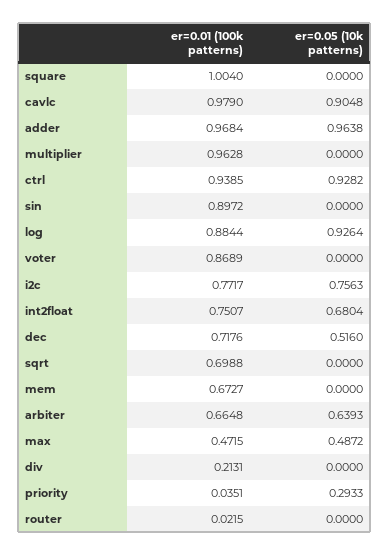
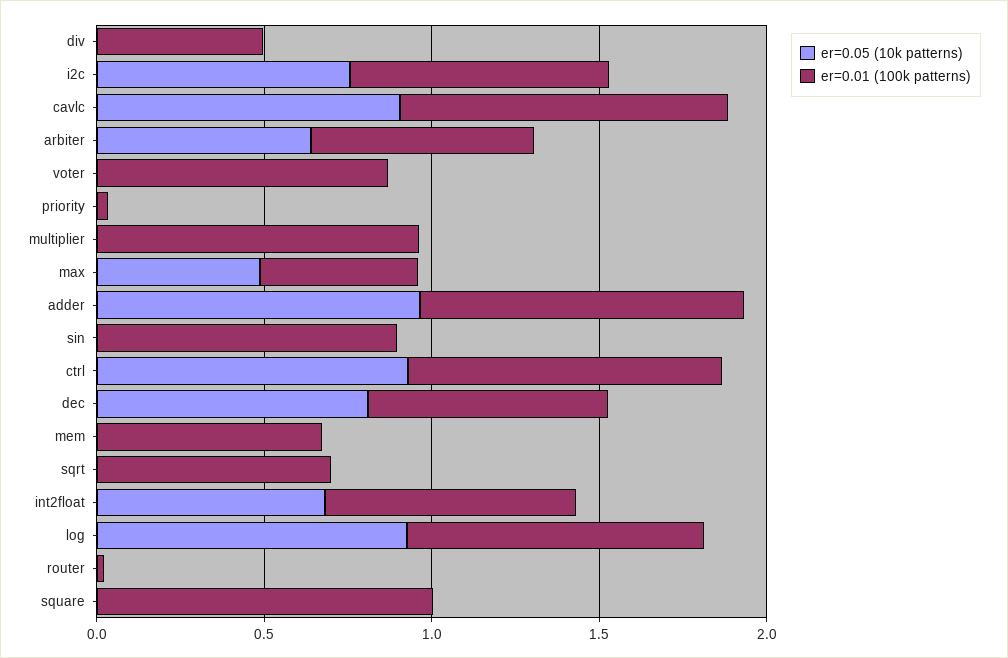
er=0.05 (10k patterns), dec: 0.516 -> 0.8
er=0.01 (100k patterns), div: 0.2131 -> 0.5
er=0.05 (10k patterns), priority: 0.2933 -> 0

